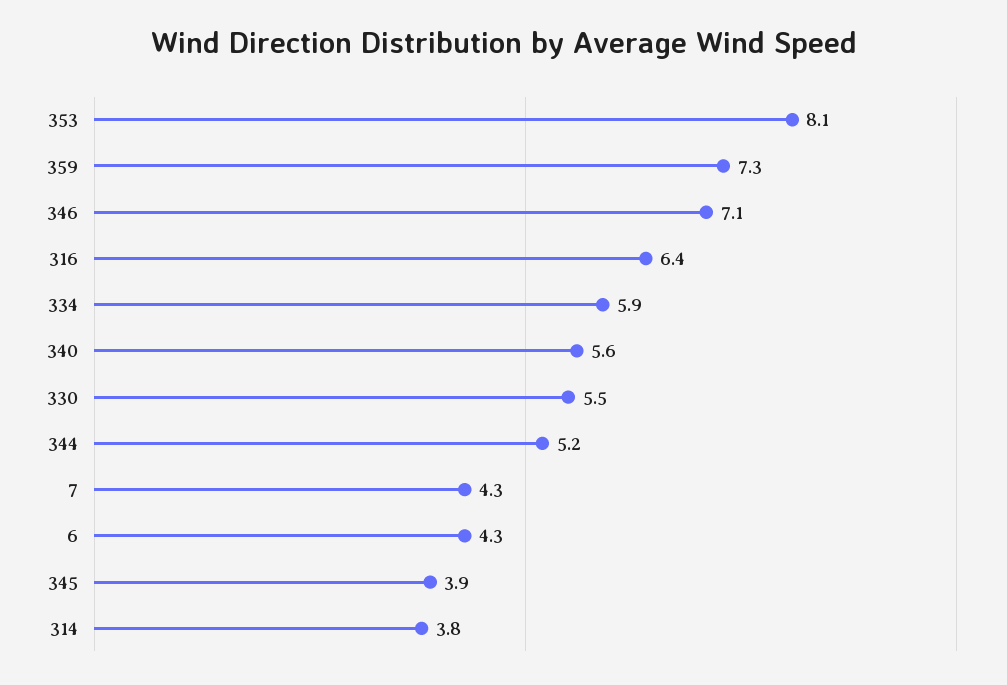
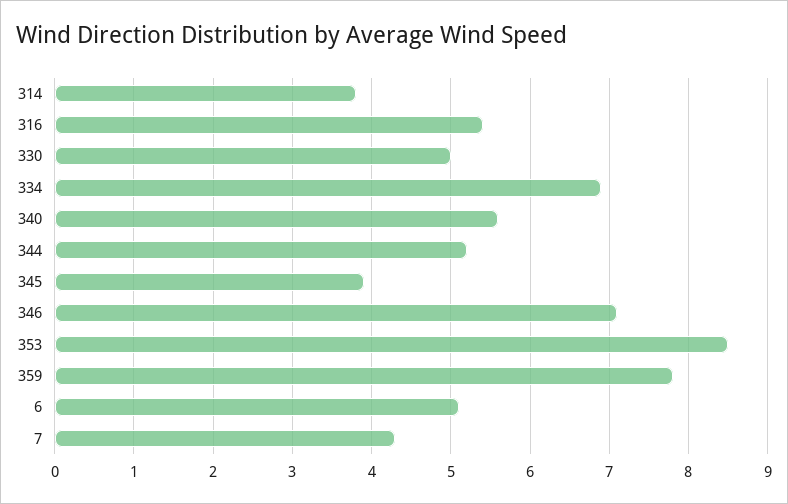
353: 8.1 -> 8.5
359: 7.3 -> 7.8
316: 6.4 -> 5.4
334: 5.9 -> 6.9
330: 5.5 -> 5
6: 4.3 -> 5.1

